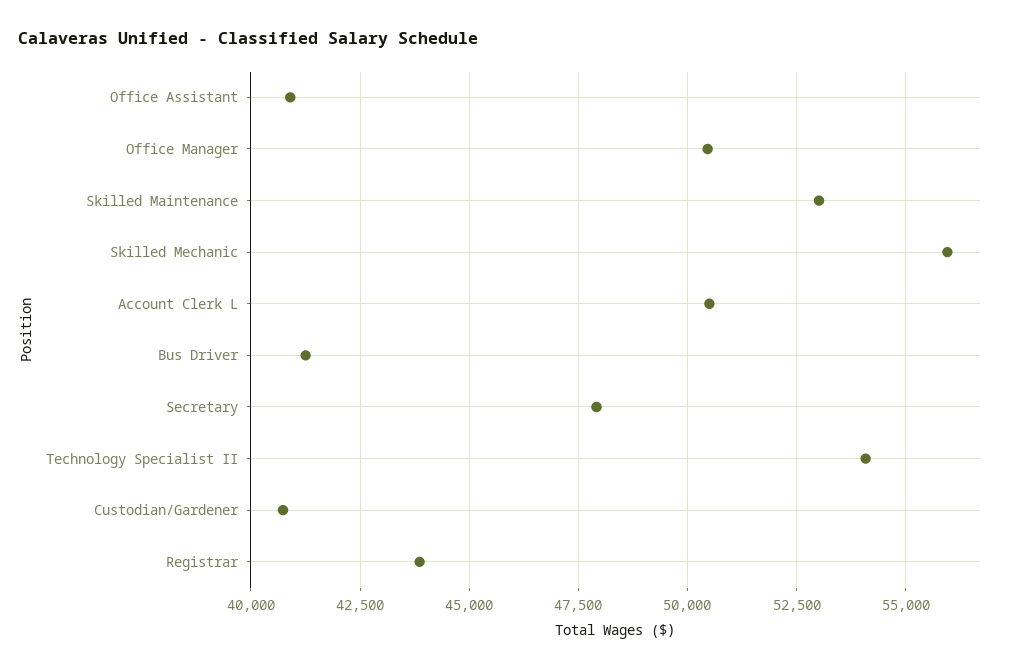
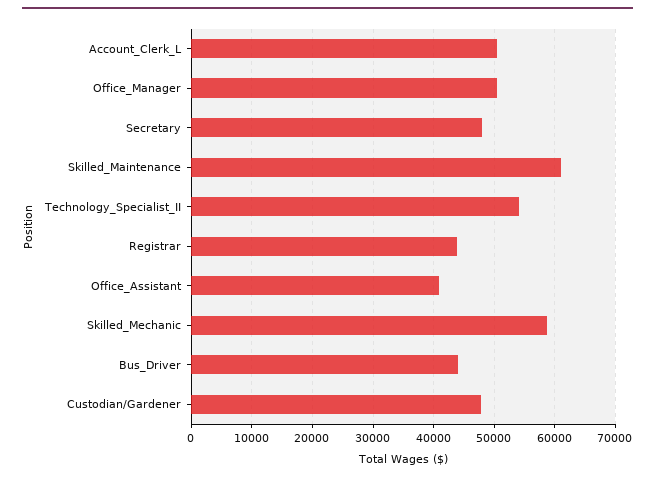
Skilled Maintenance: 53000 -> 61000
Skilled Mechanic: 56000 -> 59000
Bus Driver: 41250 -> 44000
Custodian/Gardener: 40750 -> 48000

